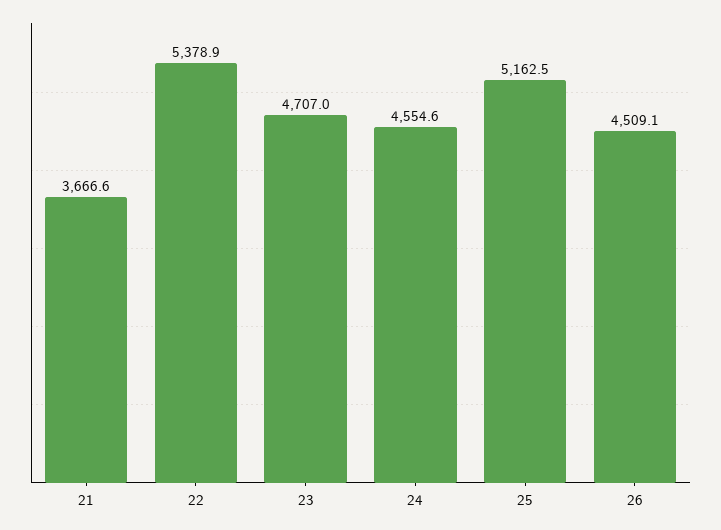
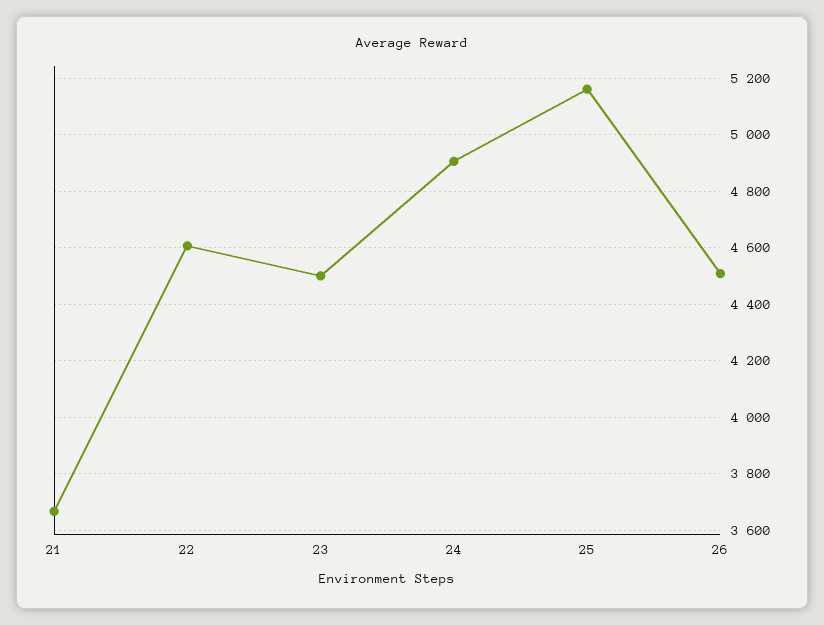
22: 5378.9 -> 4600
23: 4707 -> 4500
24: 4554.6 -> 4900

